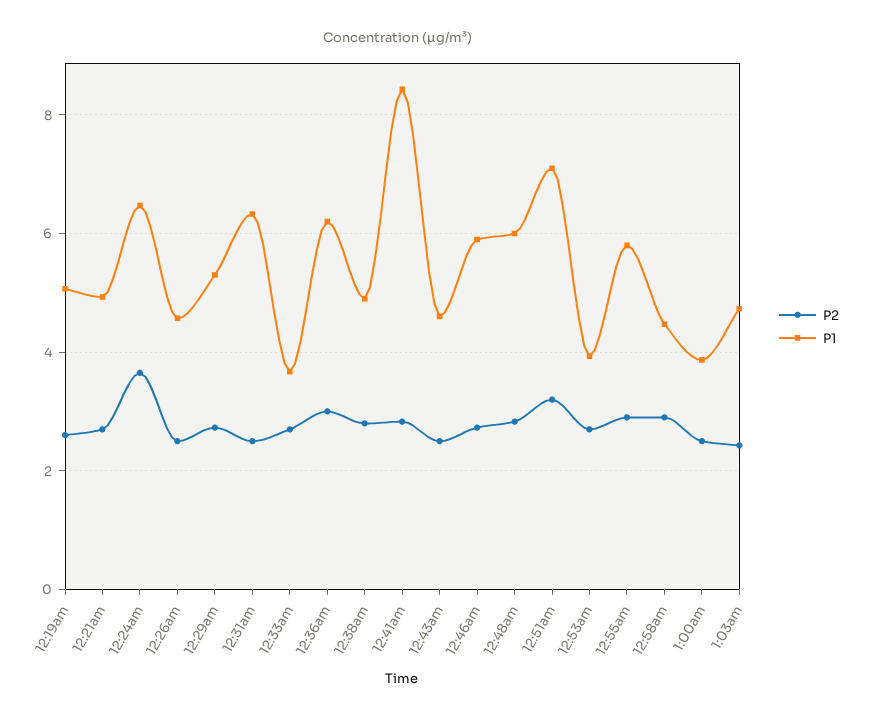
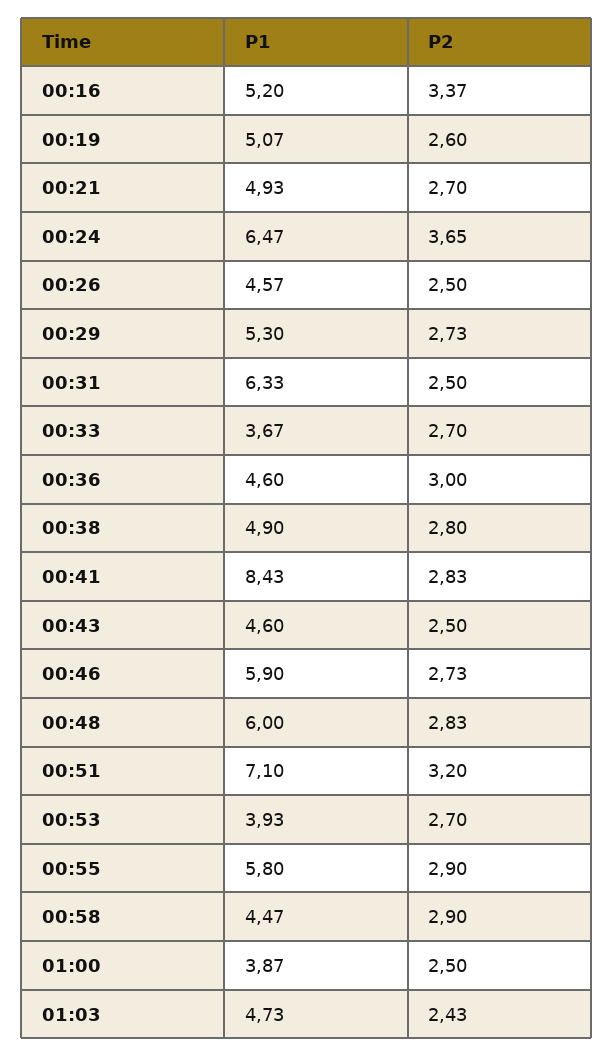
P1, 12:36am: 6.2 -> 4.6
P1, 00:16: none -> 5.2
P2, 00:16: none -> 3.37

